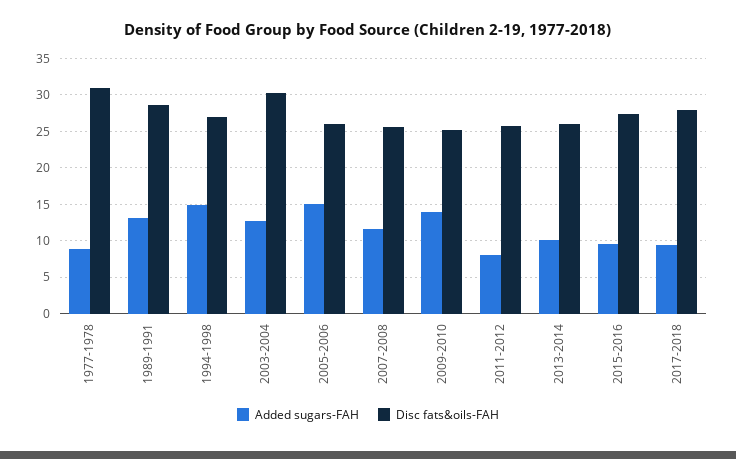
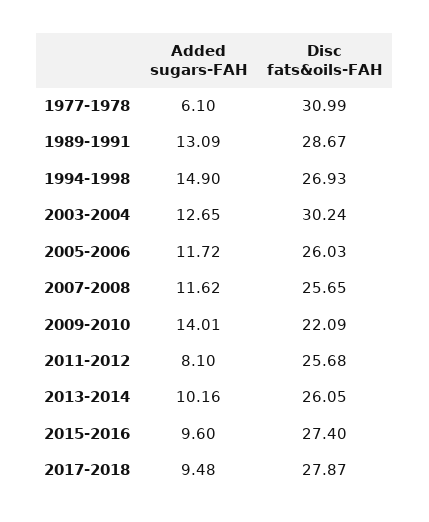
Added sugars-FAH, 1977-1978: 9 -> 6.1
Added sugars-FAH, 2005-2006: 15 -> 11.72
Disc fats&oils-FAH, 2009-2010: 25 -> 22.09

